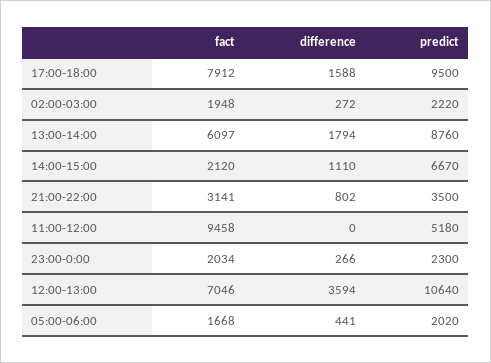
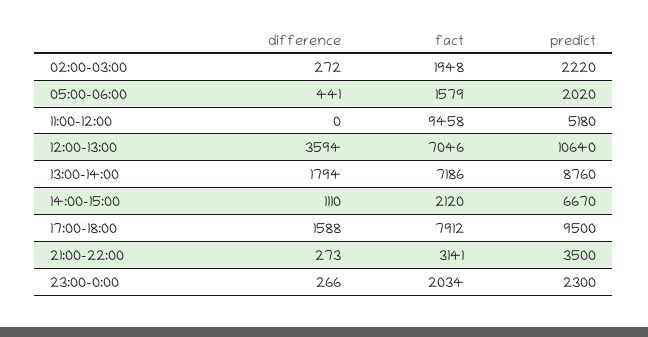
fact, 13:00-14:00: 6097 -> 7186
difference, 21:00-22:00: 802 -> 273
fact, 05:00-06:00: 1668 -> 1579

